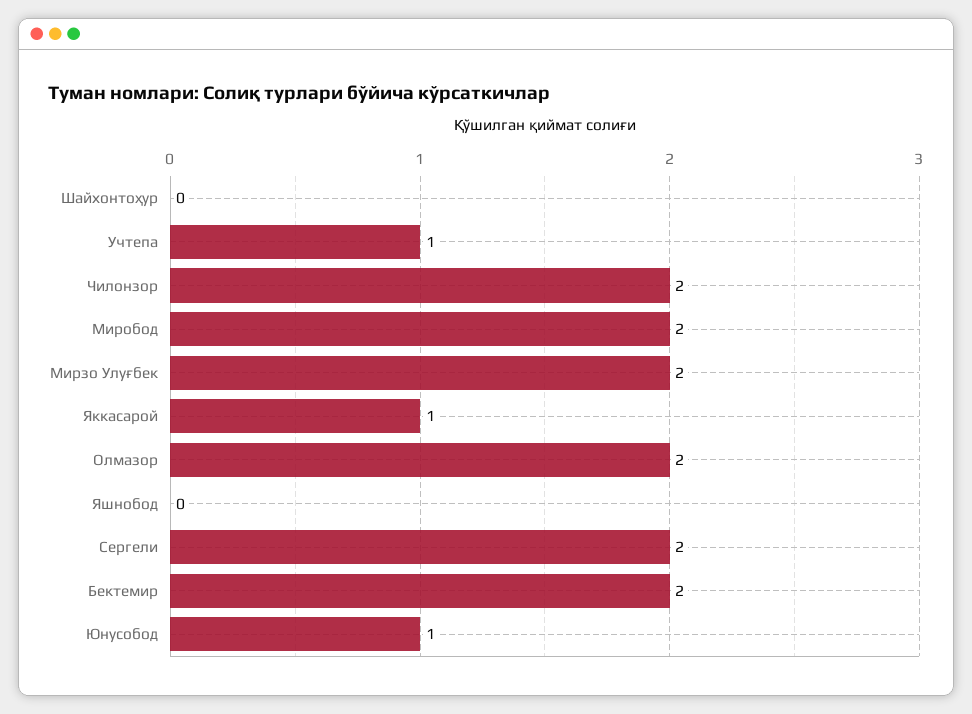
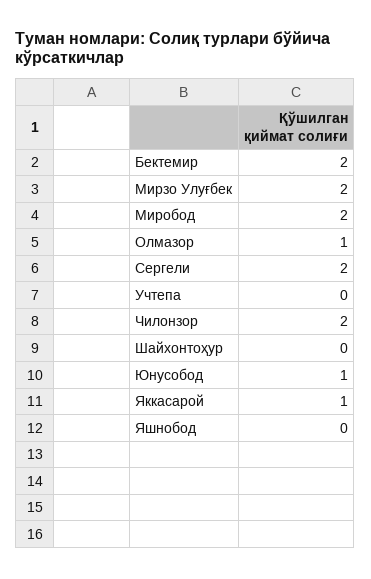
Учтепа: 1 -> 0
Олмазор: 2 -> 1

